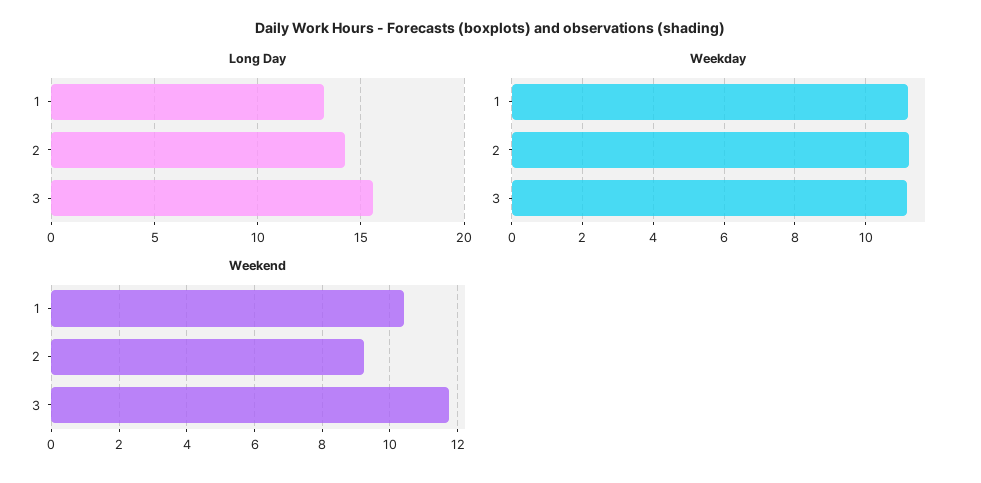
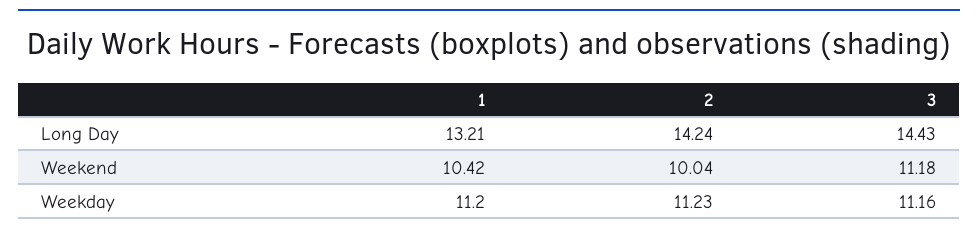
Long Day, 3: 15.5 -> 14.43
Weekend, 2: 9.2 -> 10.04
Weekend, 3: 11.8 -> 11.18

